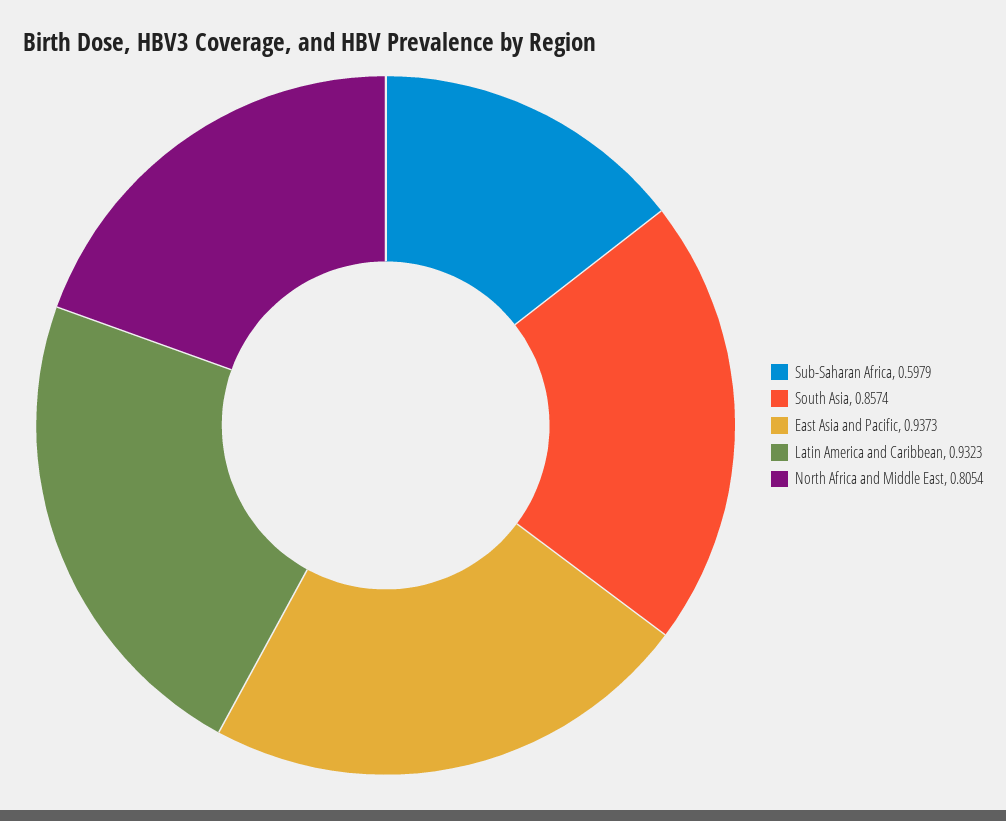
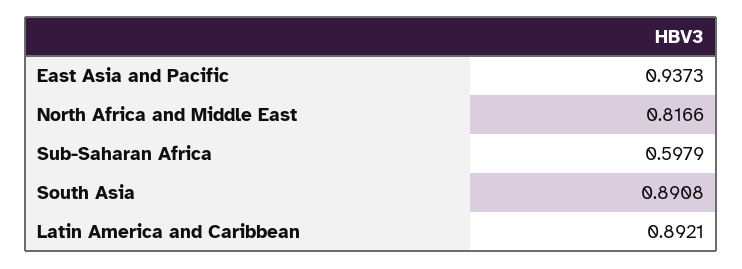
South Asia: 0.8574 -> 0.8908
Latin America and Caribbean: 0.9323 -> 0.8921
North Africa and Middle East: 0.8054 -> 0.8166

